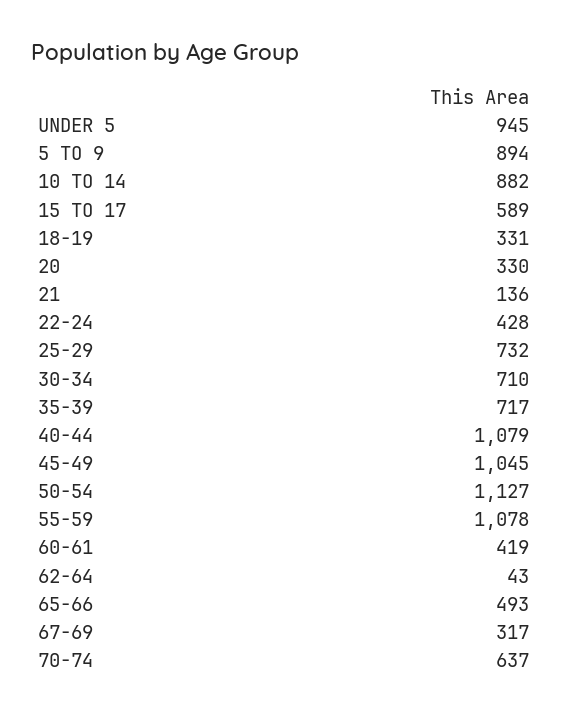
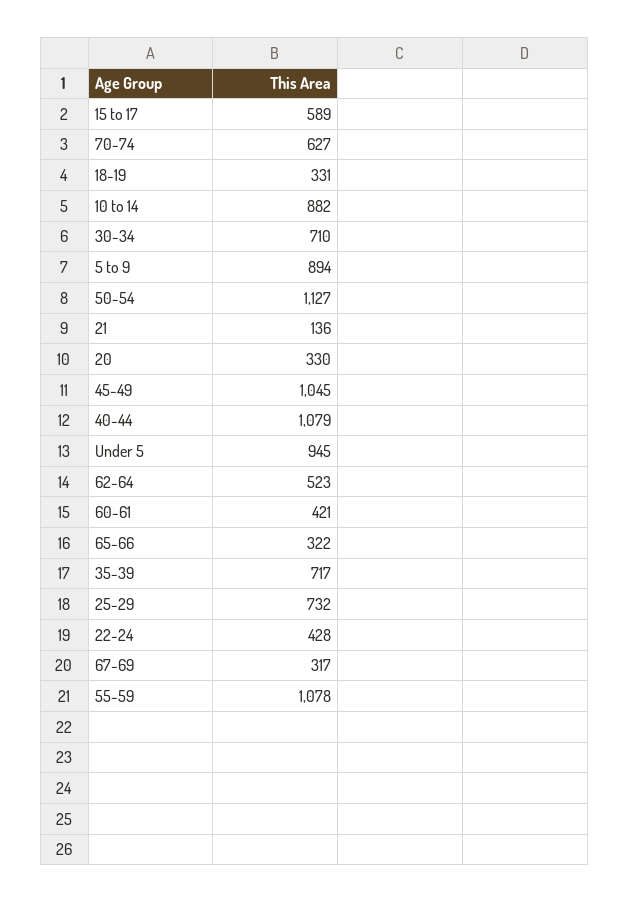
60-61: 419 -> 421
62-64: 43 -> 523
65-66: 493 -> 322
70-74: 637 -> 627

